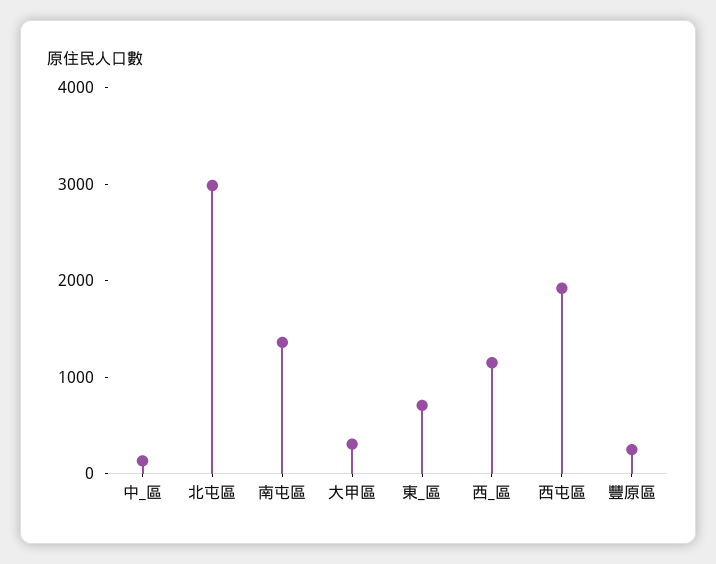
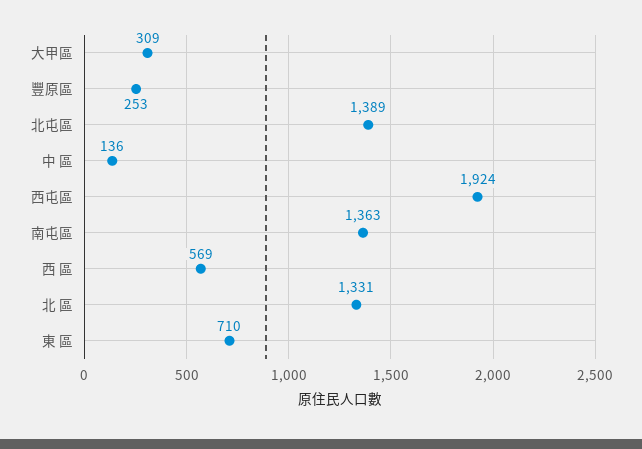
北屯區: 3000 -> 1389
西_區: 1200 -> 569
北 區: none -> 1331

